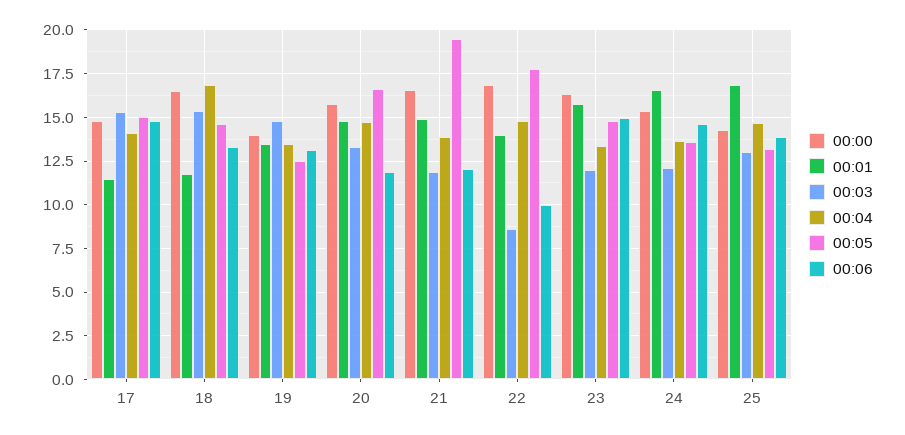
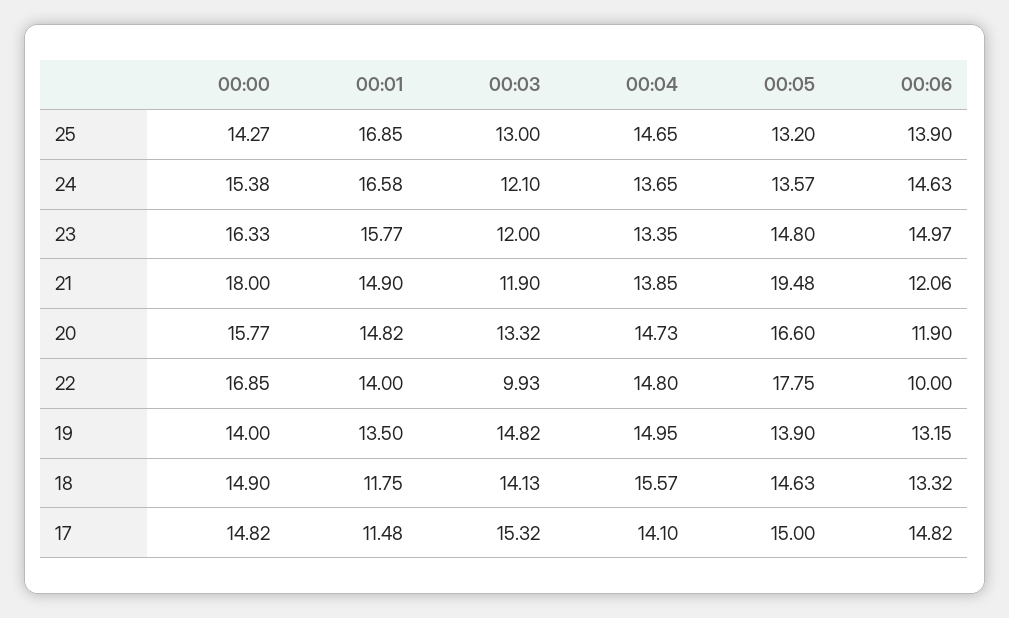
00:00, 18: 16.5 -> 14.9
00:03, 18: 15.5 -> 14.13
00:04, 18: 17 -> 15.57
00:04, 19: 13.5 -> 14.95
00:05, 19: 12.5 -> 13.9
00:00, 21: 16.5 -> 18
00:03, 22: 8.5 -> 9.93

